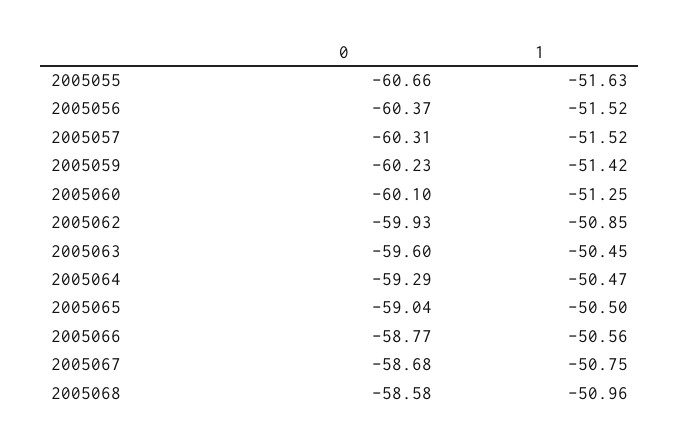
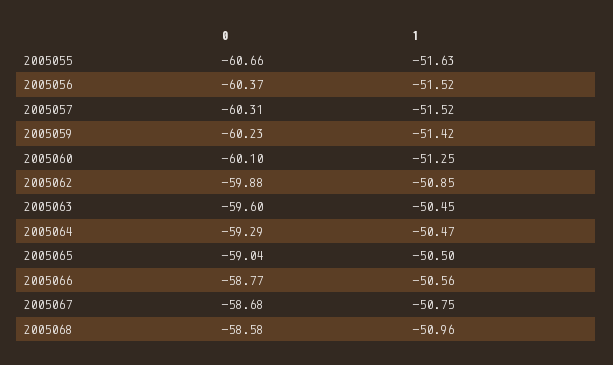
0, 2005062: -59.93 -> -59.88

